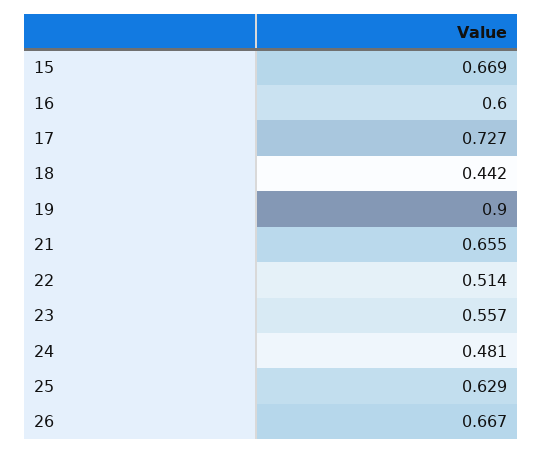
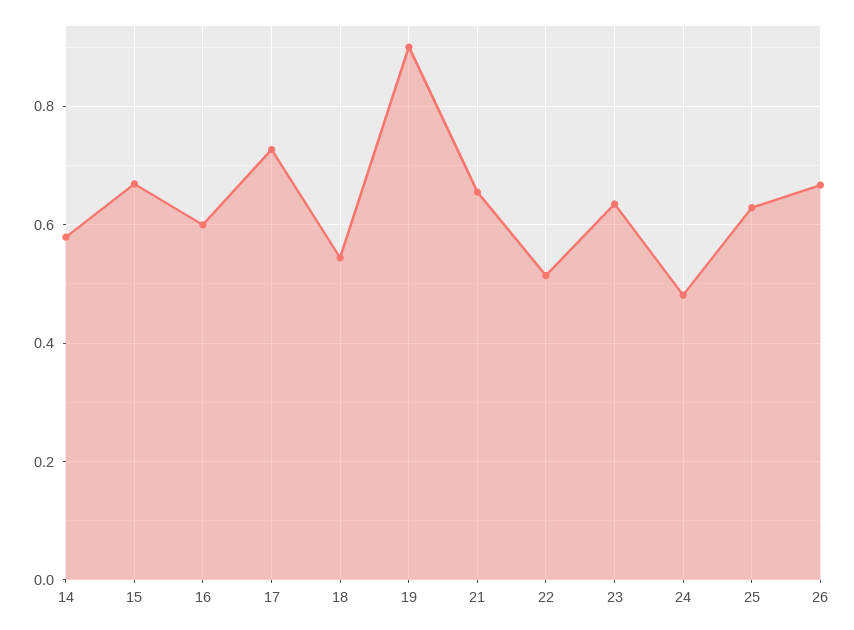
18: 0.442 -> 0.54
23: 0.557 -> 0.64
14: none -> 0.58

